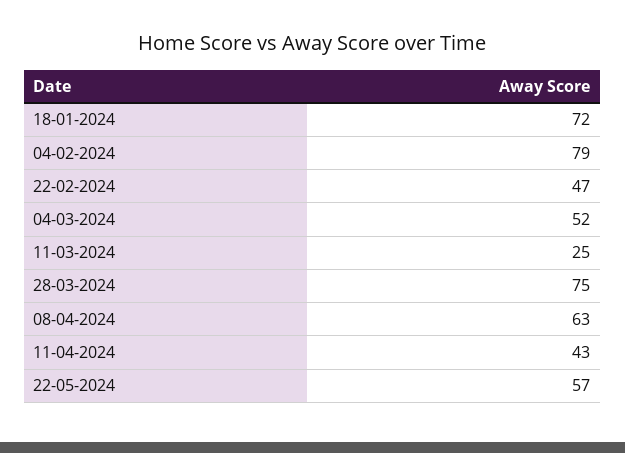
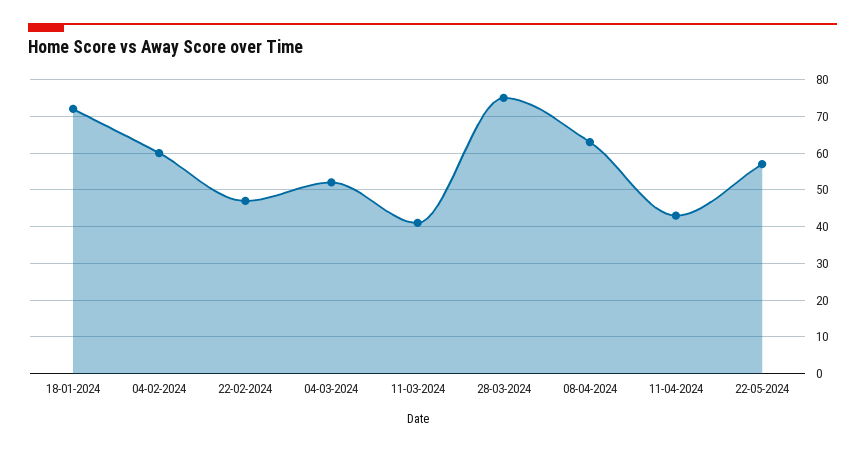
04-02-2024: 79 -> 60
11-03-2024: 25 -> 40

